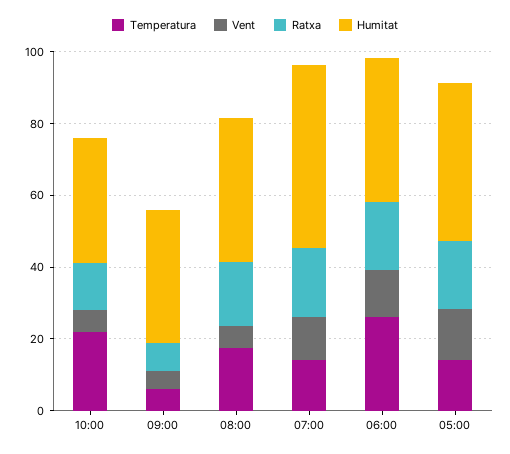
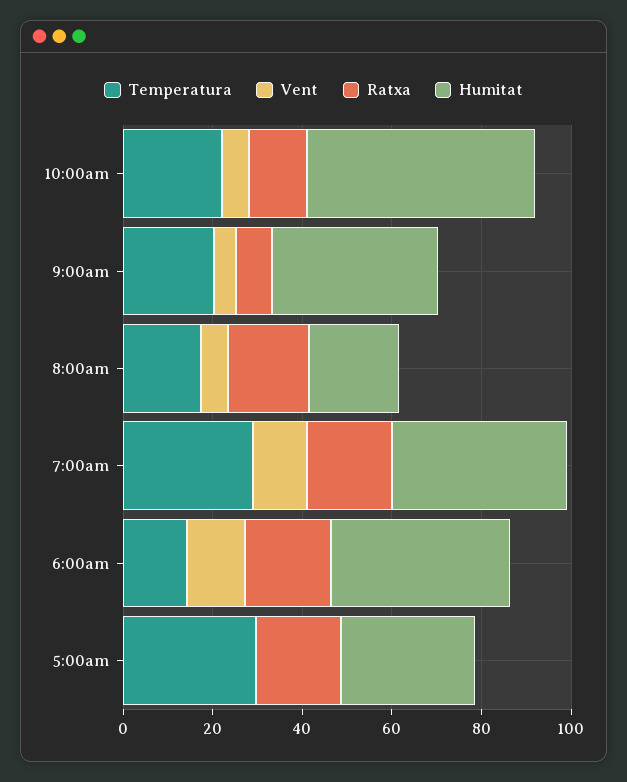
Humitat, 10:00: 35 -> 50
Temperatura, 09:00: 5 -> 20
Humitat, 08:00: 40 -> 20
Temperatura, 07:00: 15 -> 30
Humitat, 07:00: 50 -> 40
Temperatura, 06:00: 25 -> 15
Temperatura, 05:00: 15 -> 30
Vent, 05:00: 15 -> 0
Humitat, 05:00: 45 -> 30

